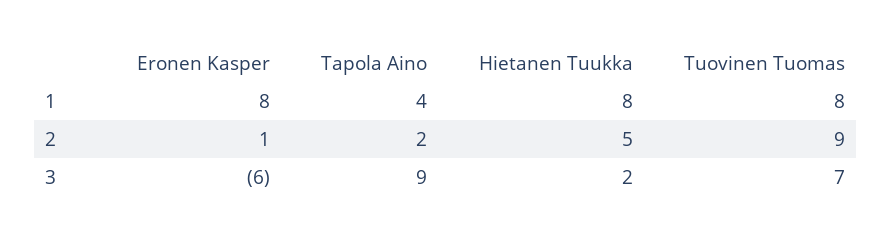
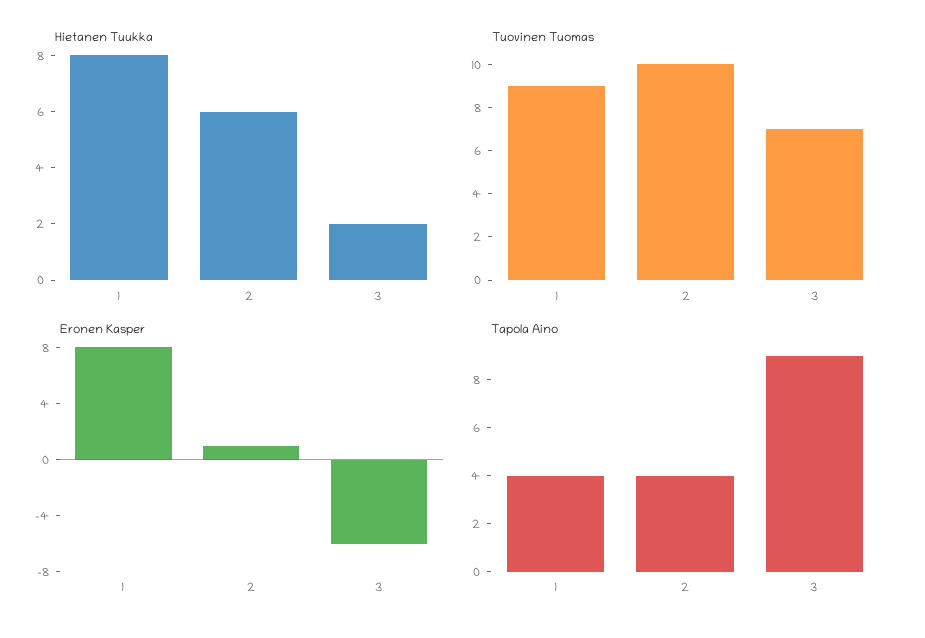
Tuovinen Tuomas, 1: 8 -> 9
Tapola Aino, 2: 2 -> 4
Hietanen Tuukka, 2: 5 -> 6
Tuovinen Tuomas, 2: 9 -> 10

